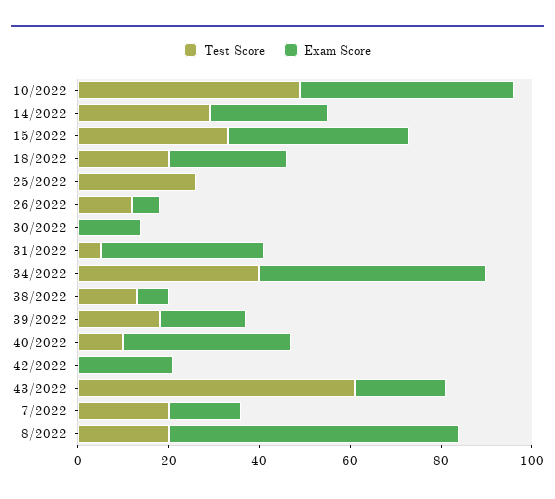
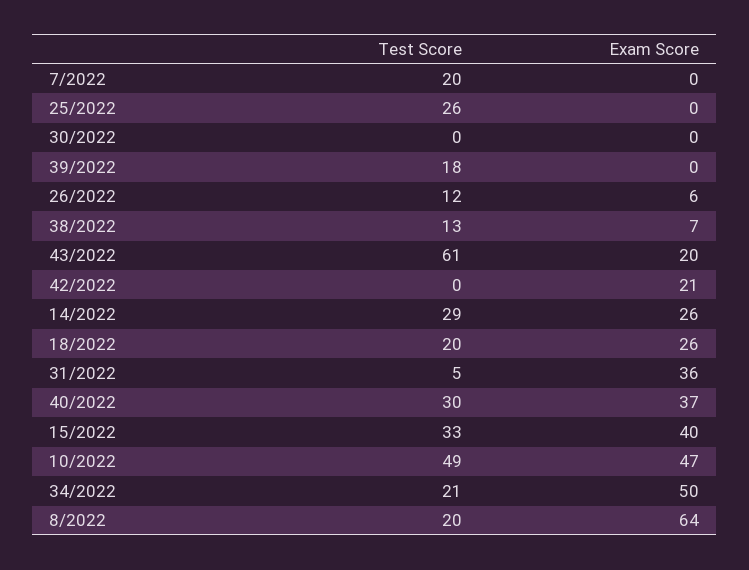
Exam Score, 30/2022: 15 -> 0
Test Score, 34/2022: 40 -> 21
Exam Score, 39/2022: 20 -> 0
Test Score, 40/2022: 10 -> 30
Exam Score, 7/2022: 15 -> 0

